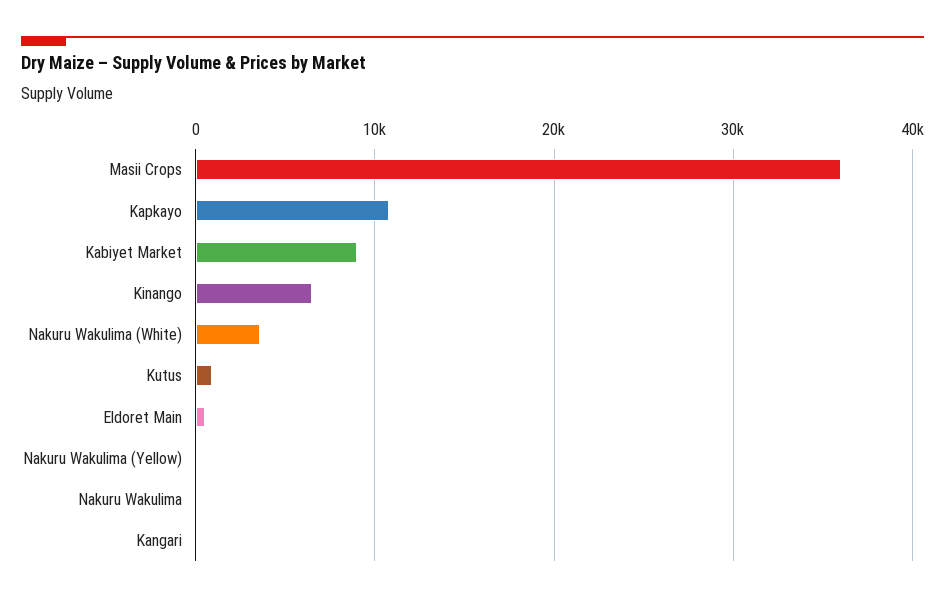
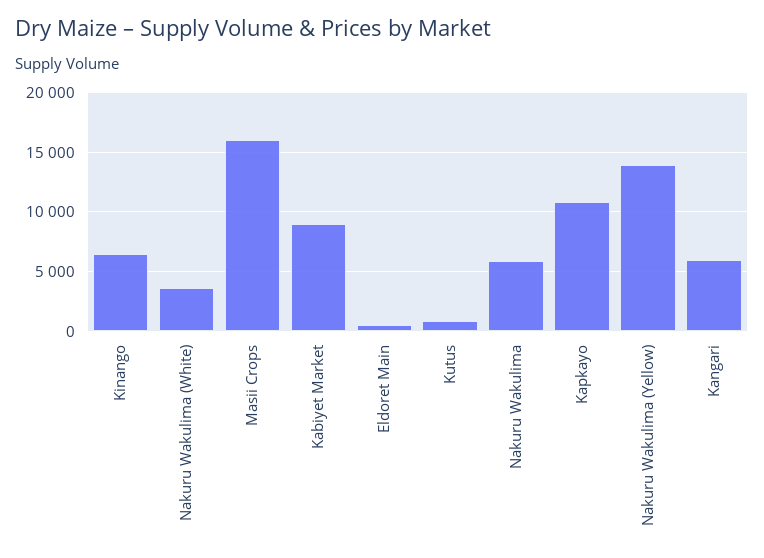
Masii Crops: 36000 -> 16000
Nakuru Wakulima (Yellow): 0 -> 14000
Nakuru Wakulima: 0 -> 6000
Kangari: 0 -> 6000

